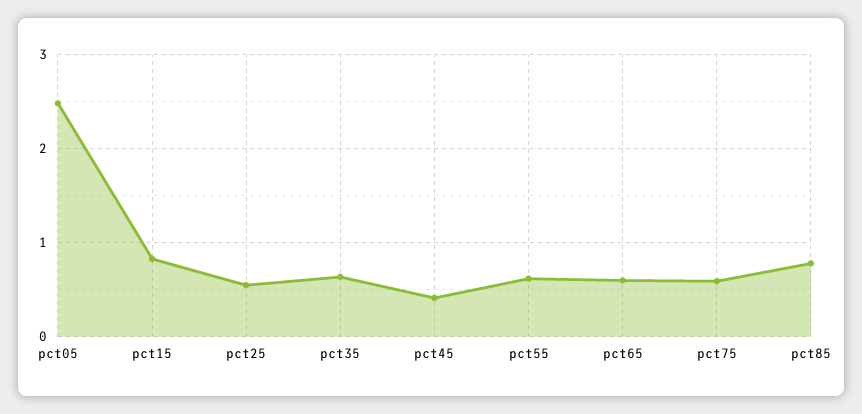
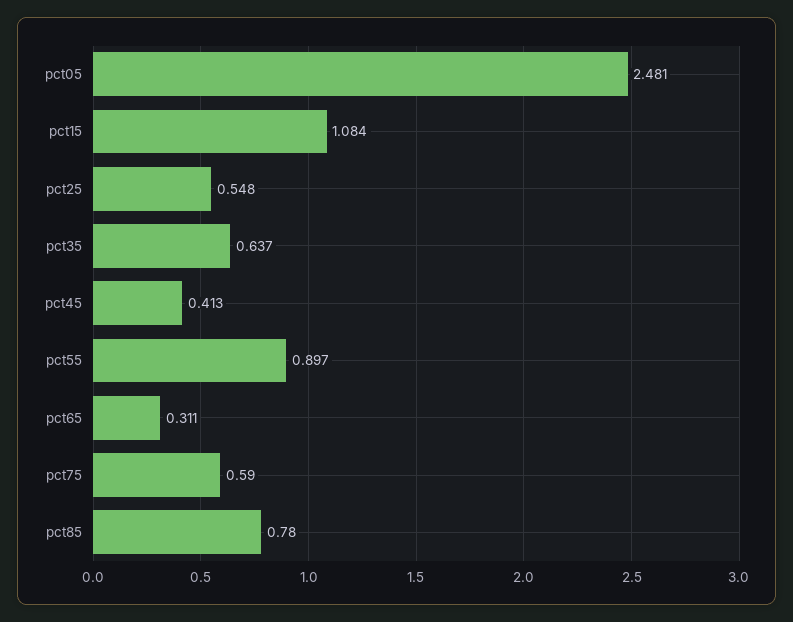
pct15: 0.8 -> 1.084
pct55: 0.6 -> 0.897
pct65: 0.6 -> 0.311

